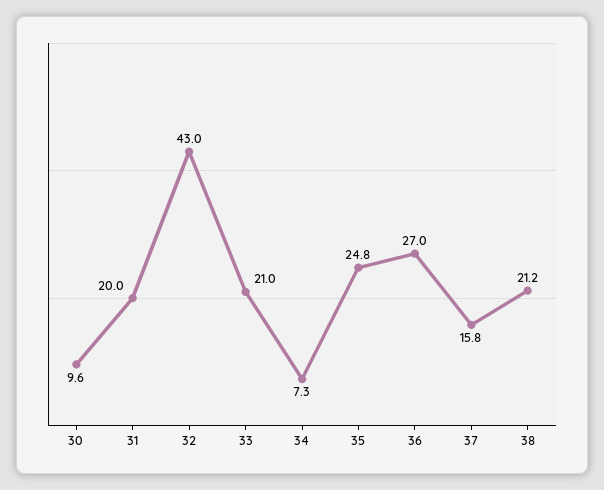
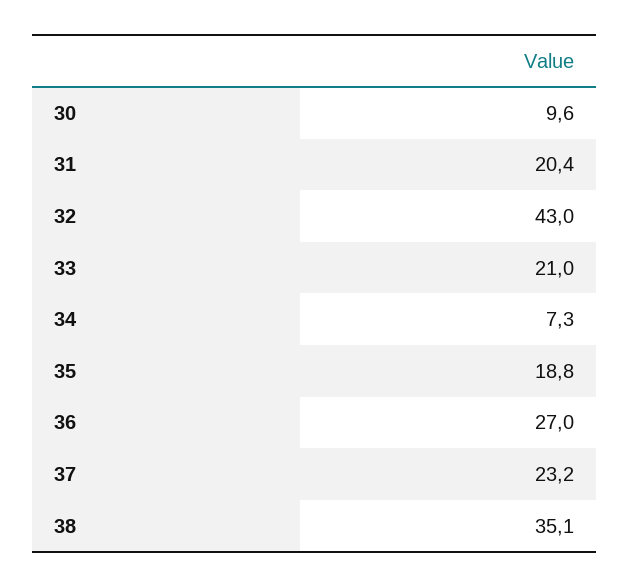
31: 20 -> 20.4
35: 24.8 -> 18.8
37: 15.8 -> 23.2
38: 21.2 -> 35.1

